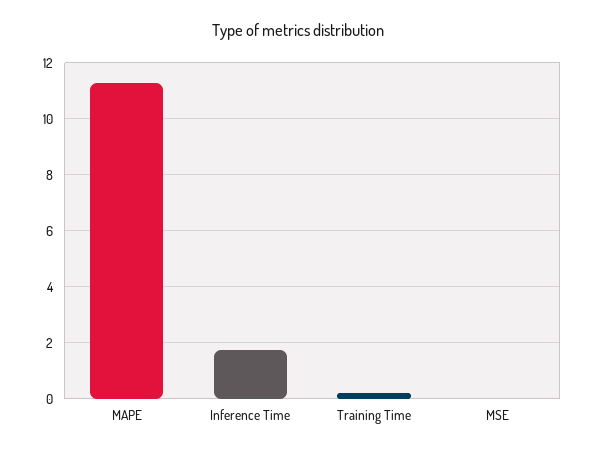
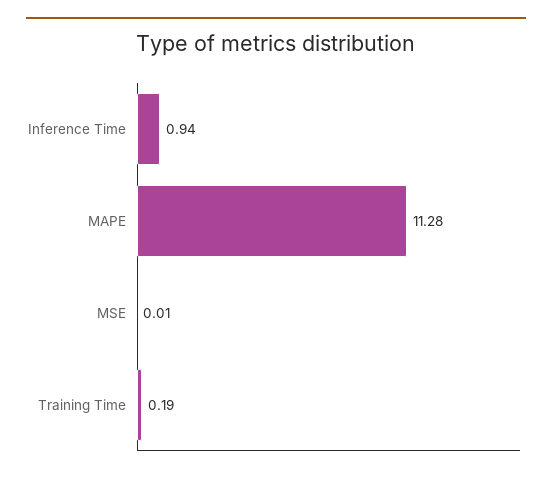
Inference Time: 1.75 -> 0.94

